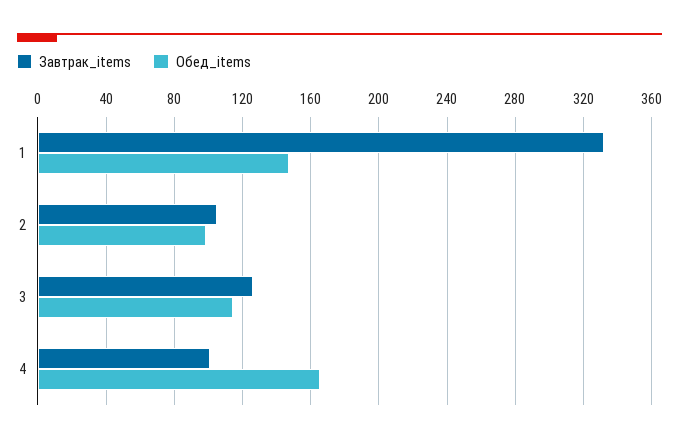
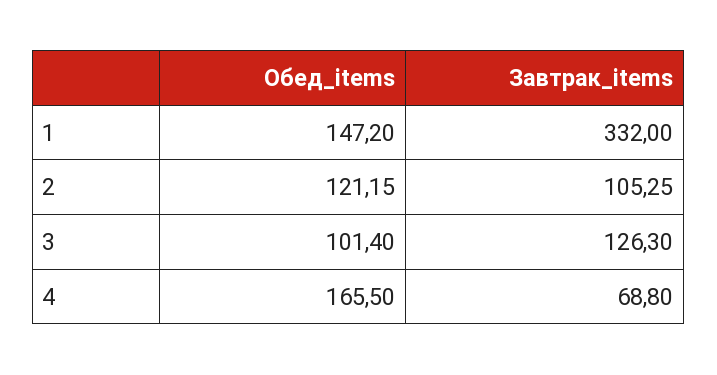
Обед_items, 2: 100 -> 121.15
Обед_items, 3: 115 -> 101.4
Завтрак_items, 4: 100 -> 68.8

